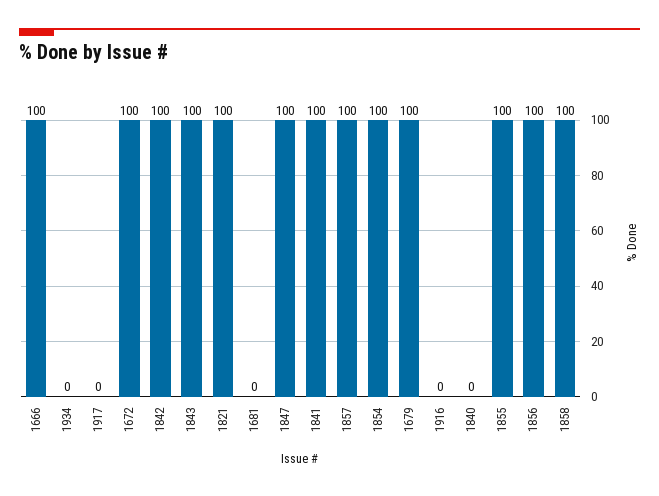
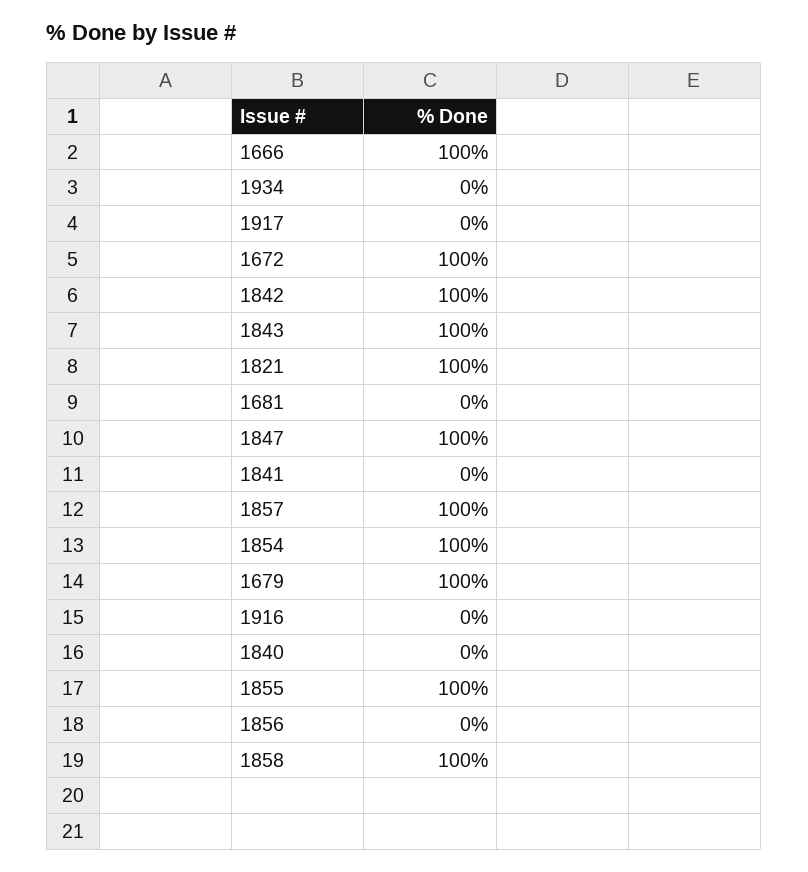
1841: 100 -> 0
1856: 100 -> 0

